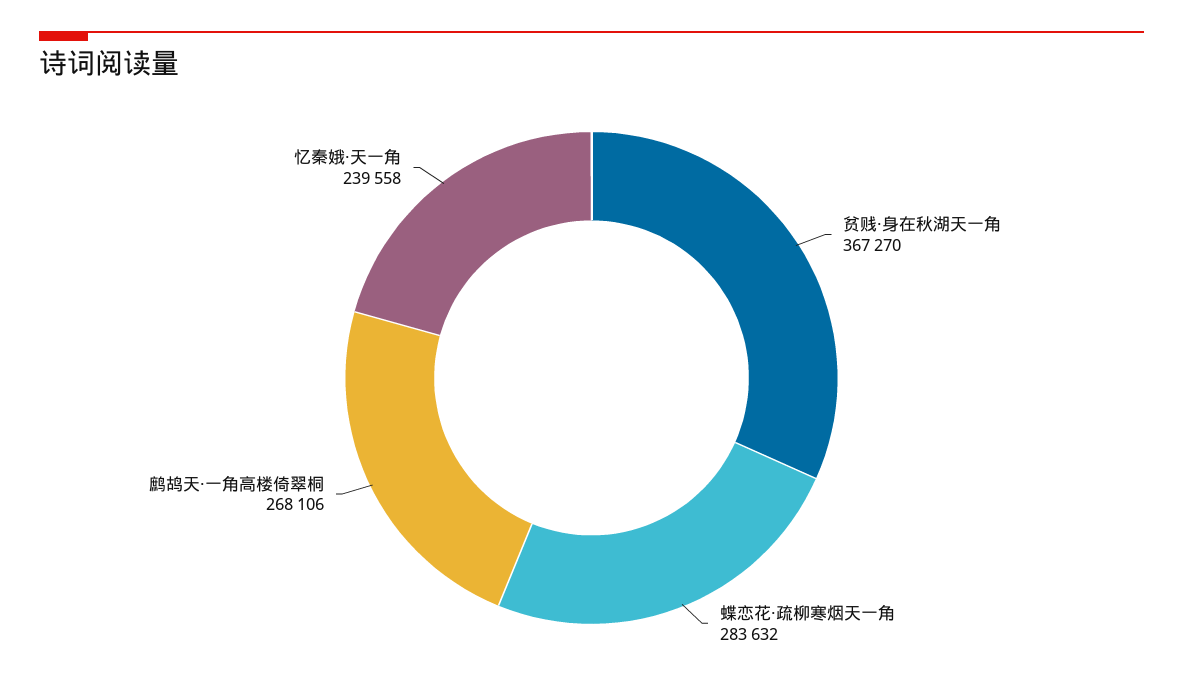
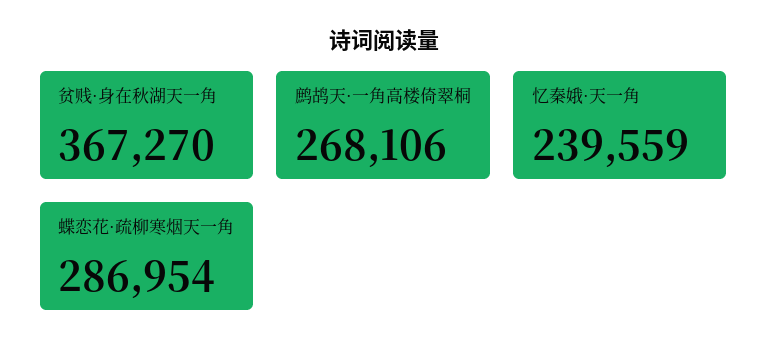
蝶恋花·疏柳寒烟天一角: 283632 -> 286954
忆秦娥·天一角: 239558 -> 239559

